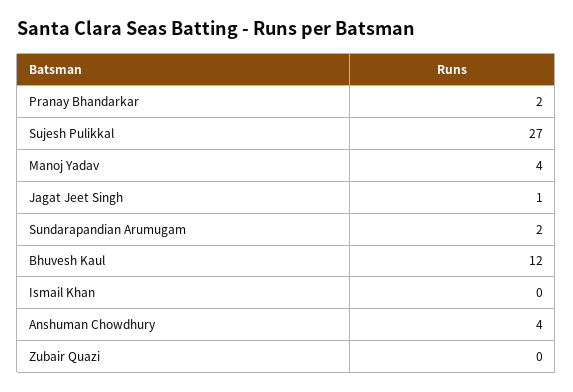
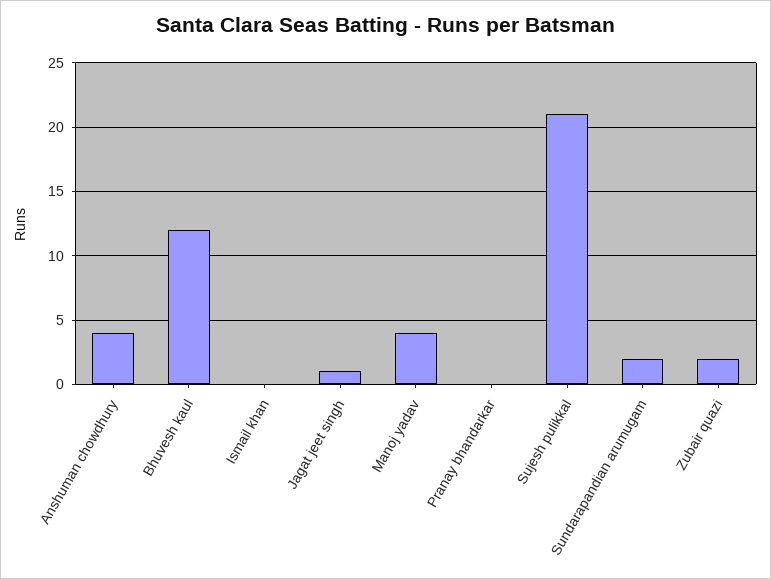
Pranay Bhandarkar: 2 -> 0
Sujesh Pulikkal: 27 -> 21
Zubair Quazi: 0 -> 2

